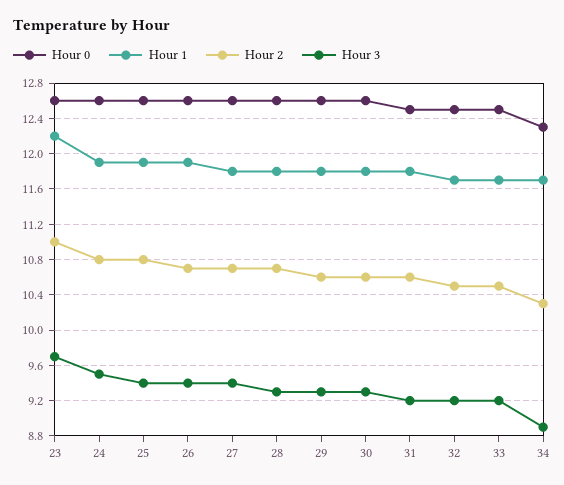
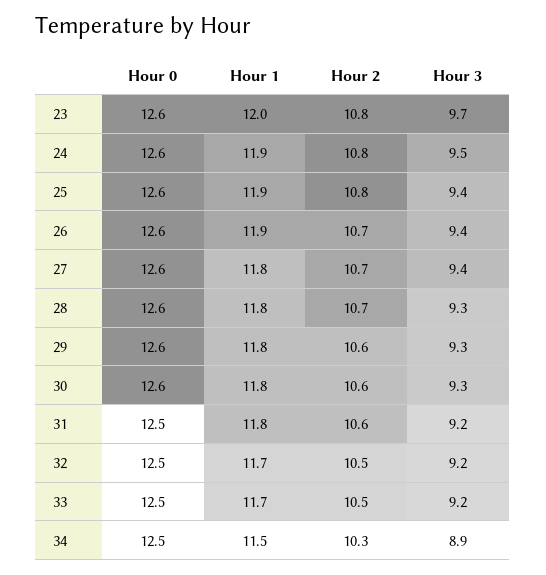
Hour 1, 23: 12.2 -> 12
Hour 2, 23: 11 -> 10.8
Hour 0, 34: 12.3 -> 12.5
Hour 1, 34: 11.7 -> 11.5

